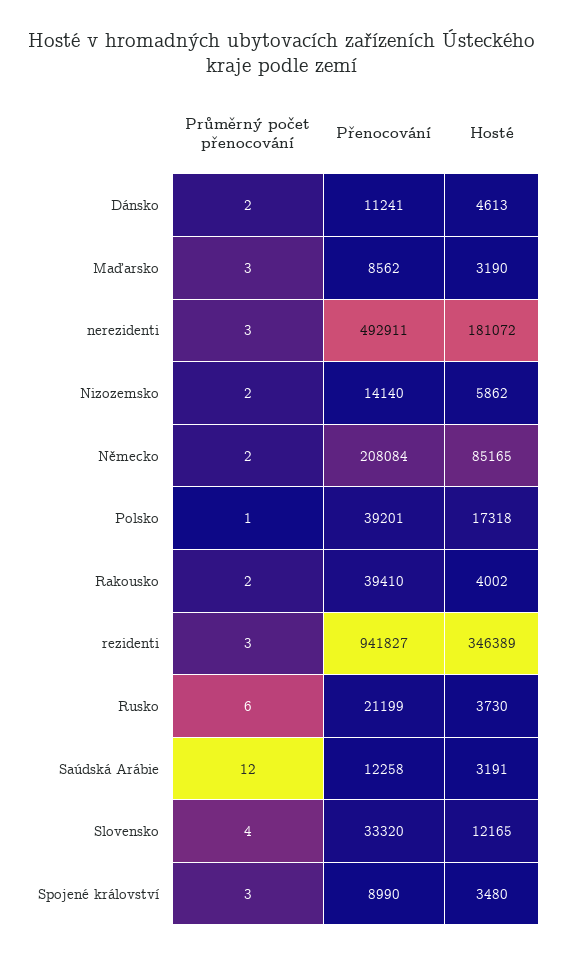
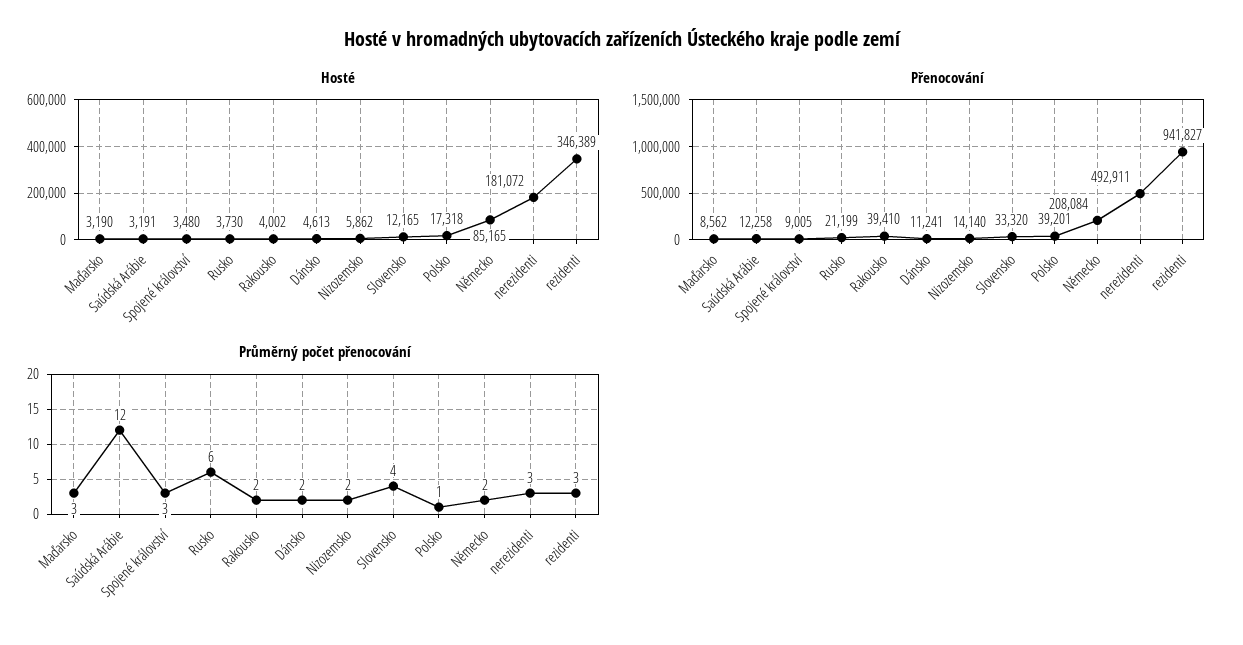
Přenocování, Spojené království: 8990 -> 9005

